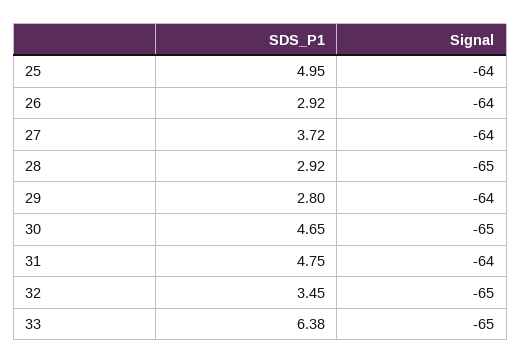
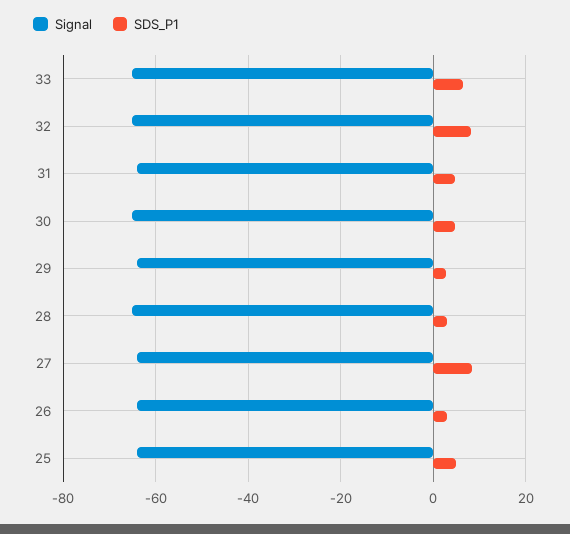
SDS_P1, 27: 3.72 -> 8
SDS_P1, 32: 3.45 -> 8

